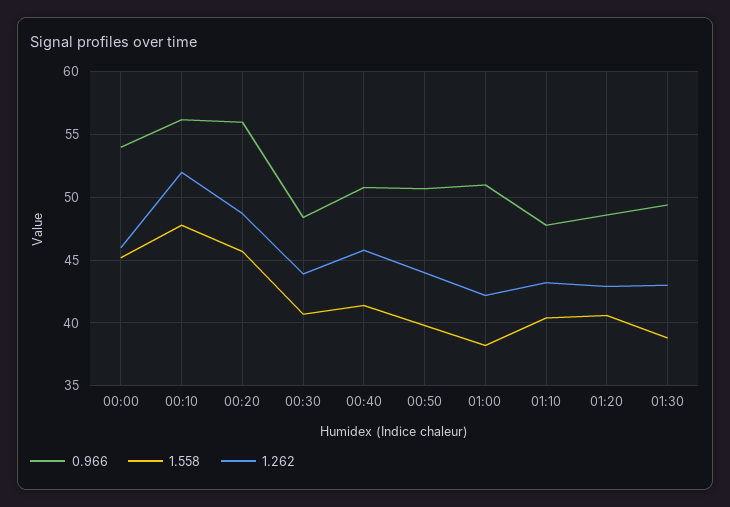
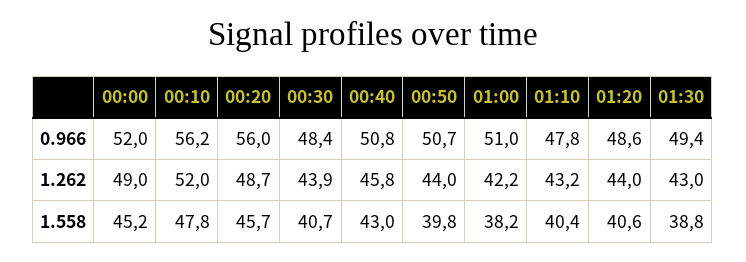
0.966, 00:00: 54 -> 52
1.262, 00:00: 46 -> 49
1.558, 00:40: 41.5 -> 43
1.262, 01:20: 43 -> 44

